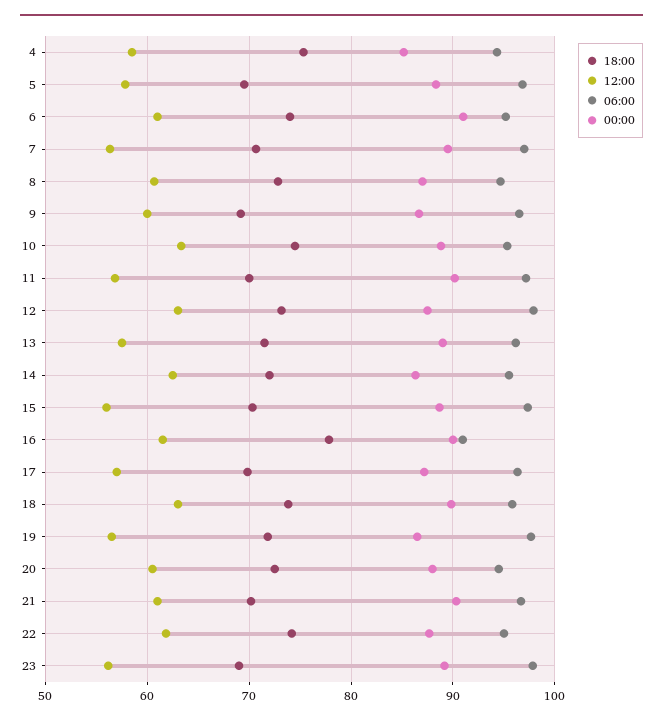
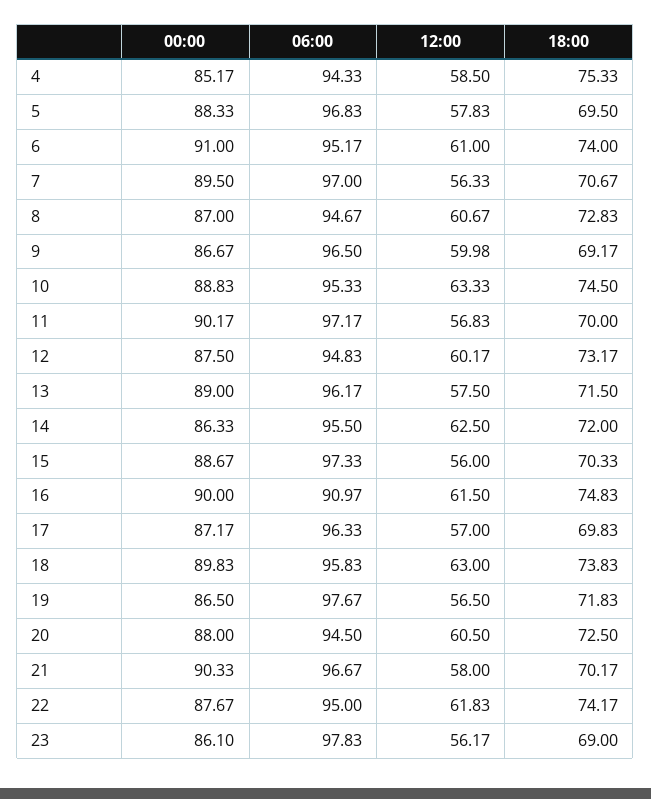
12:00, 12: 63 -> 60.17
06:00, 12: 98 -> 94.83
18:00, 16: 78 -> 74.83
12:00, 21: 61 -> 58
00:00, 23: 89 -> 86.1

